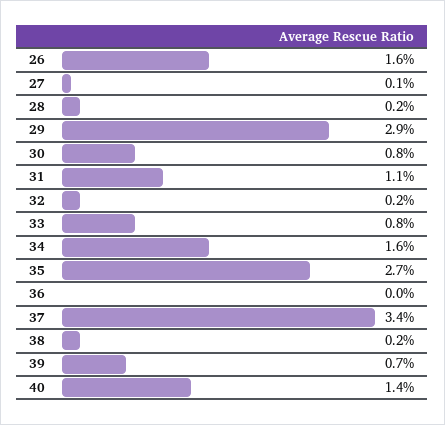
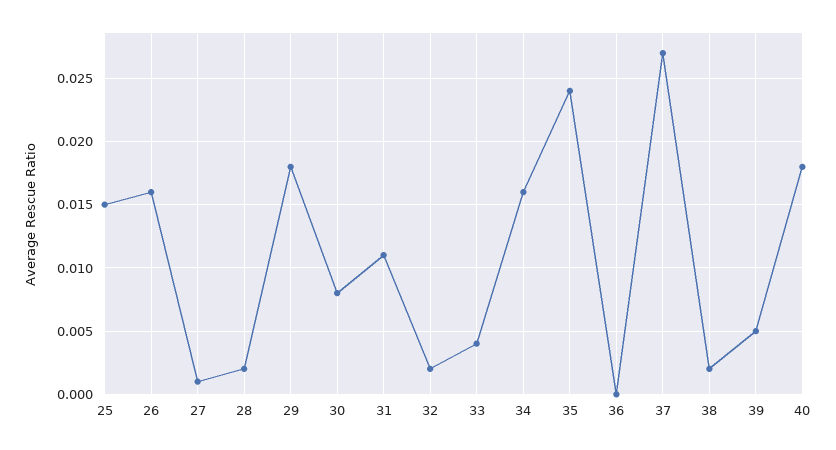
29: 0.029 -> 0.018
33: 0.008 -> 0.004
35: 0.027 -> 0.024
37: 0.034 -> 0.027
39: 0.007 -> 0.005
40: 0.014 -> 0.018
25: none -> 0.015

